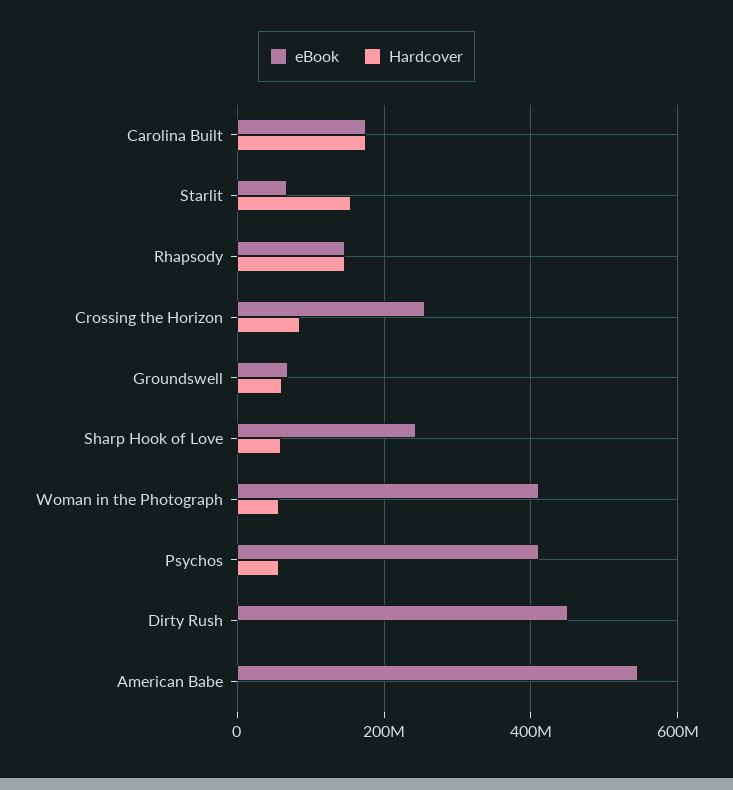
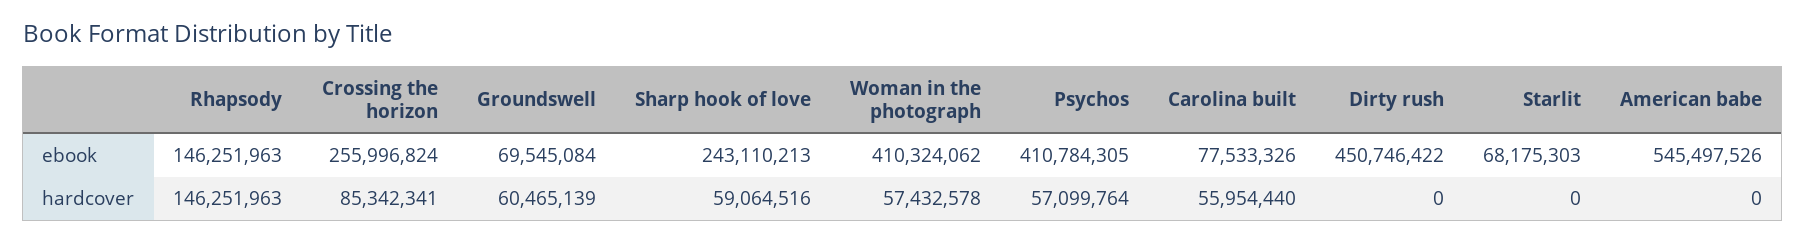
eBook, Carolina Built: 180000000 -> 77533326
Hardcover, Carolina Built: 180000000 -> 55954440
Hardcover, Starlit: 160000000 -> 0

